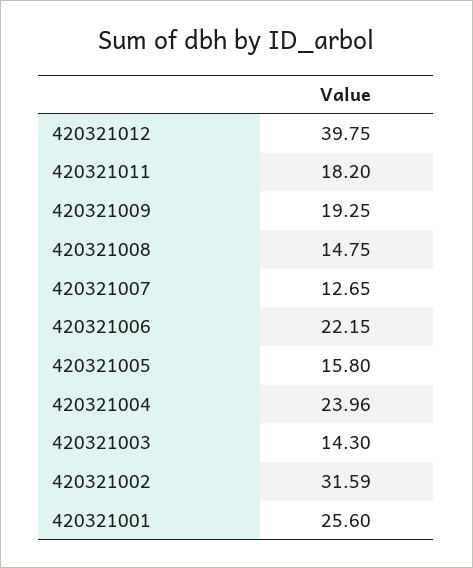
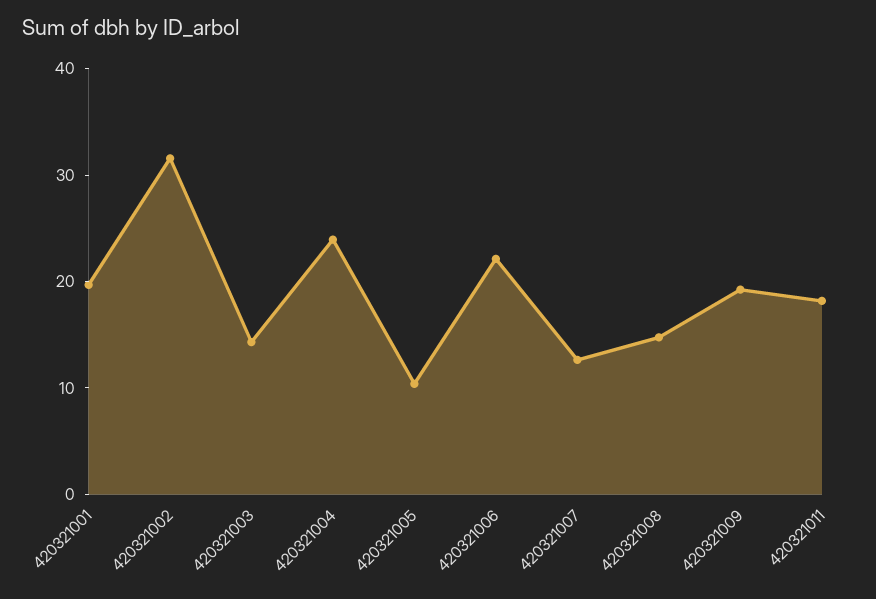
420321012: 39.75 -> none
420321005: 15.8 -> 10
420321001: 25.6 -> 20

